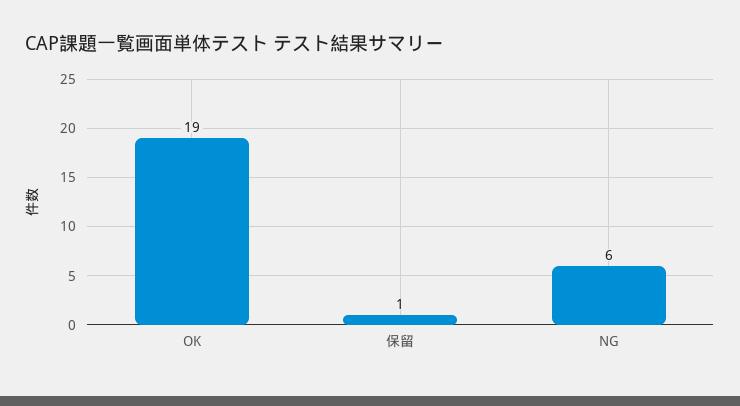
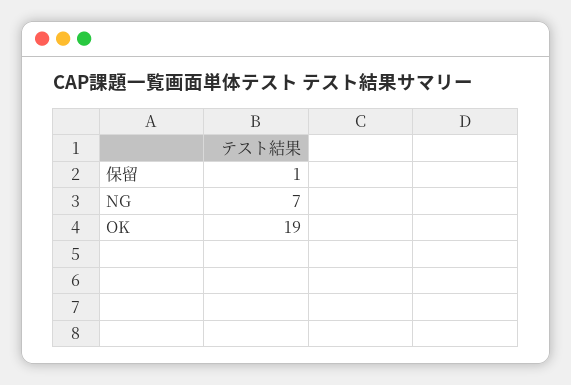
NG: 6 -> 7

